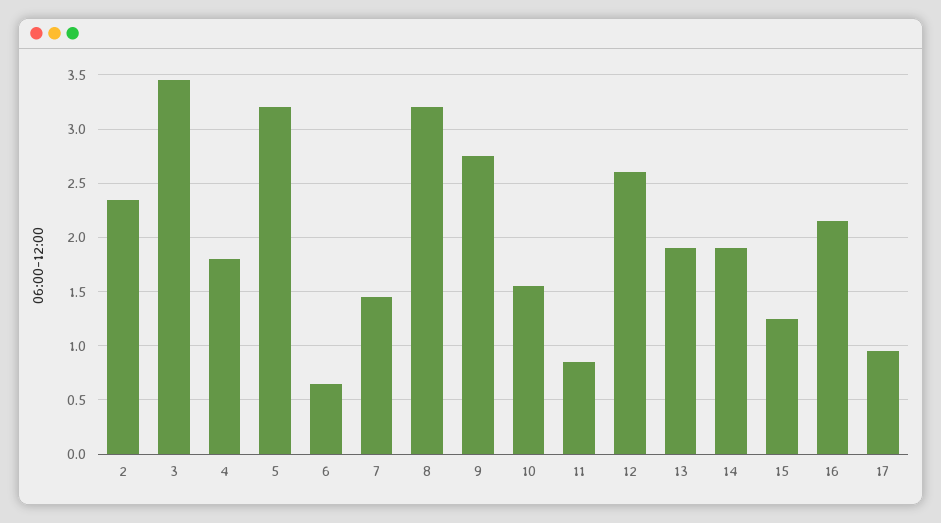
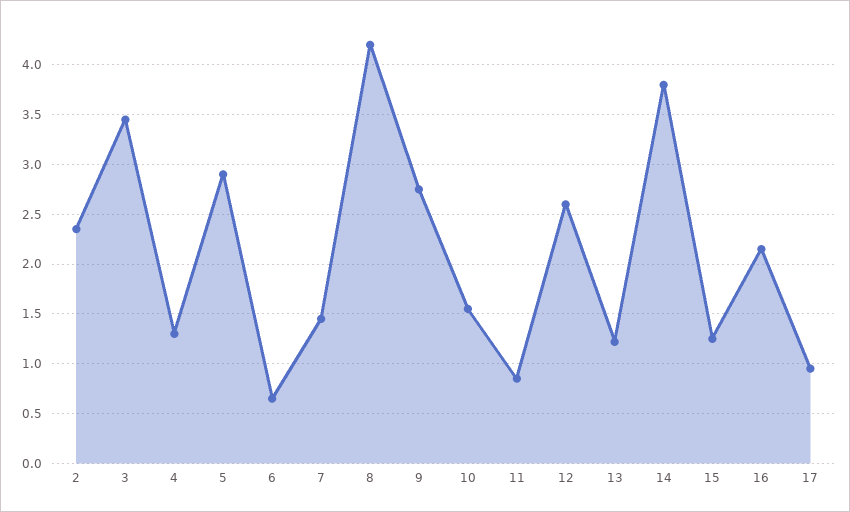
4: 1.8 -> 1.3
5: 3.2 -> 2.9
8: 3.2 -> 4.2
13: 1.9 -> 1.2
14: 1.9 -> 3.8

